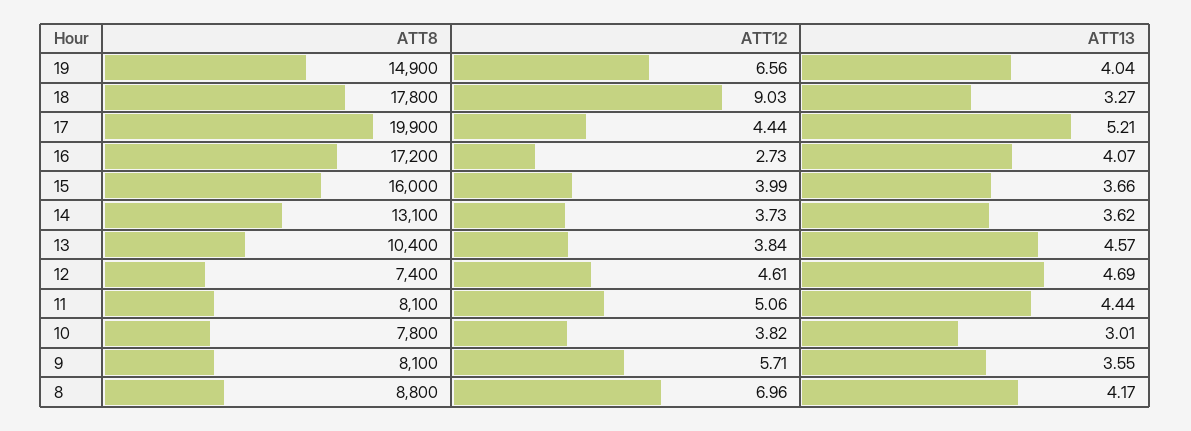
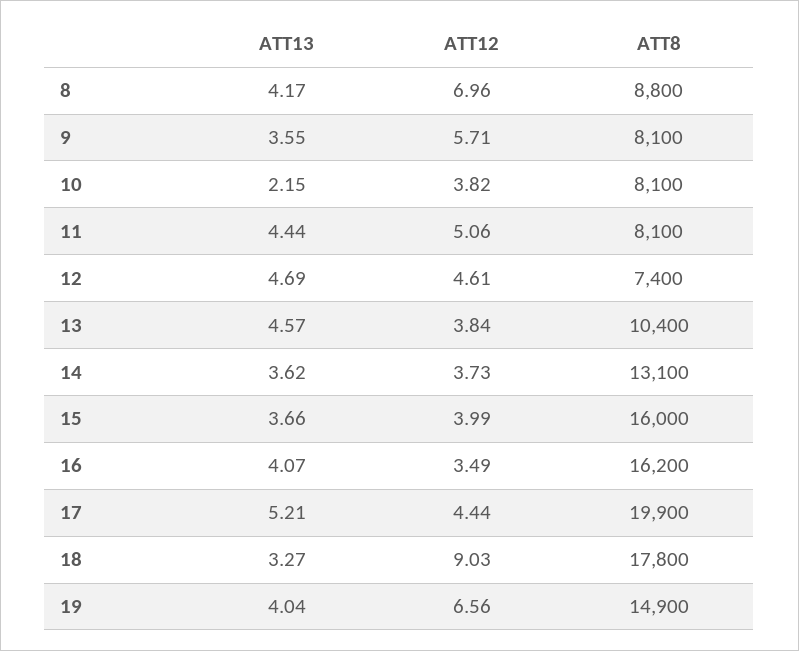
ATT8, 16: 17200 -> 16200
ATT12, 16: 2.73 -> 3.49
ATT8, 10: 7800 -> 8100
ATT13, 10: 3.01 -> 2.15

